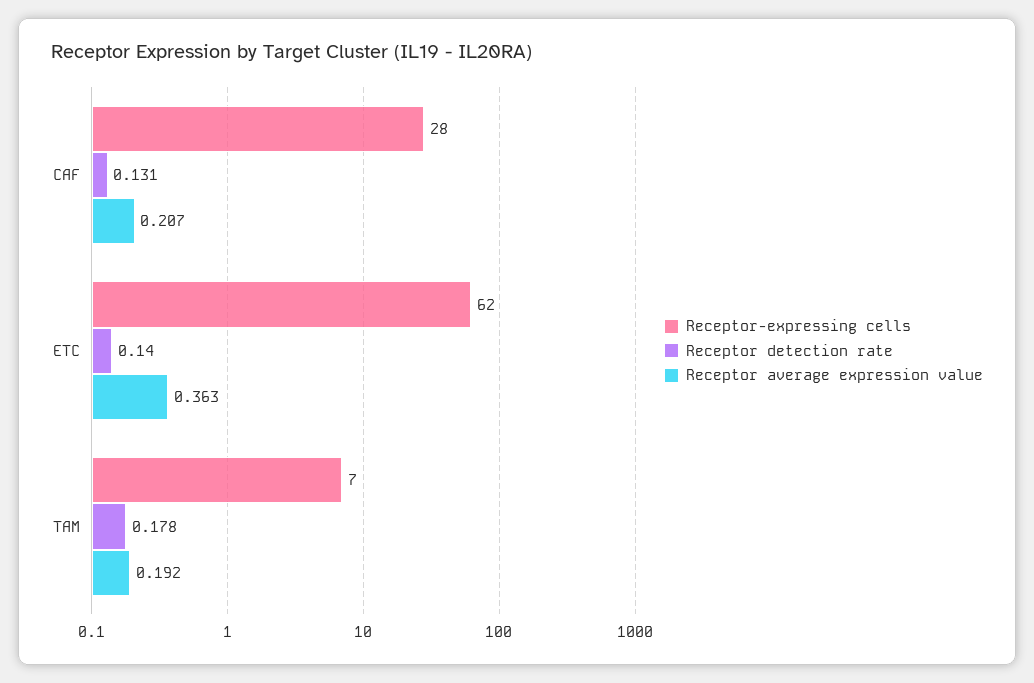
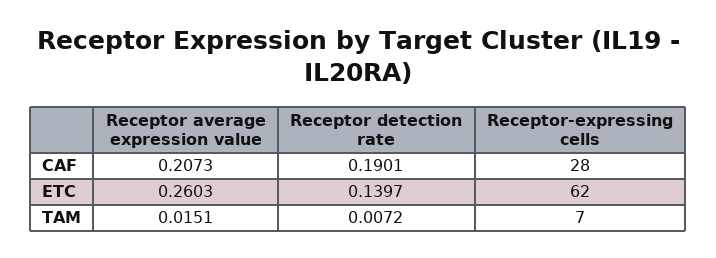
Receptor detection rate, CAF: 0.131 -> 0.1901
Receptor average expression value, ETC: 0.363 -> 0.2603
Receptor detection rate, TAM: 0.178 -> 0.0072
Receptor average expression value, TAM: 0.192 -> 0.0151

